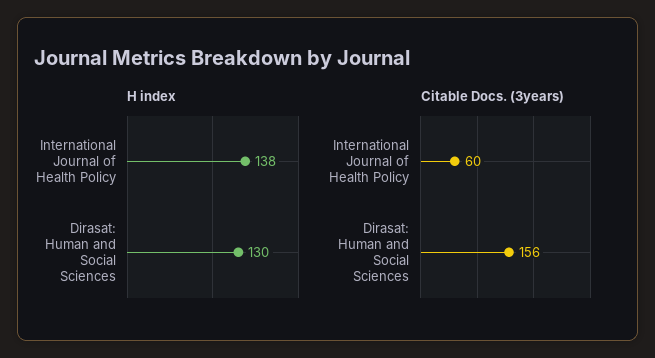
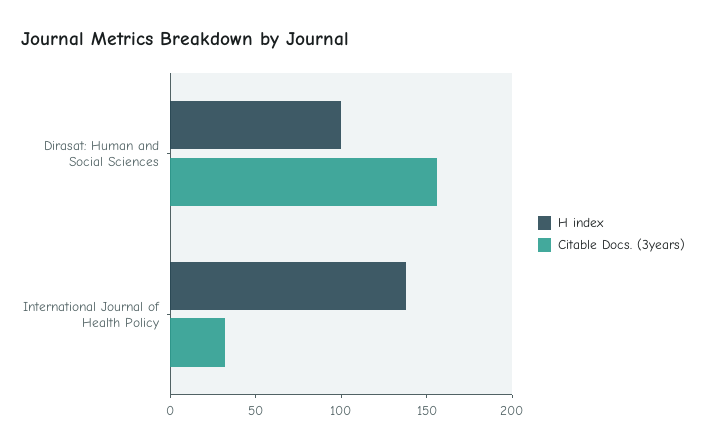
H index, Dirasat: Human and Social Sciences: 130 -> 100
Citable Docs. (3years), International Journal of Health Policy: 60 -> 30

